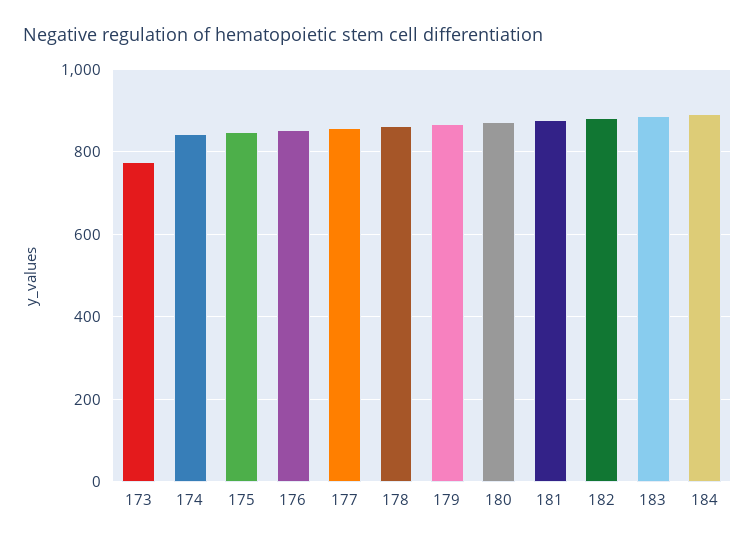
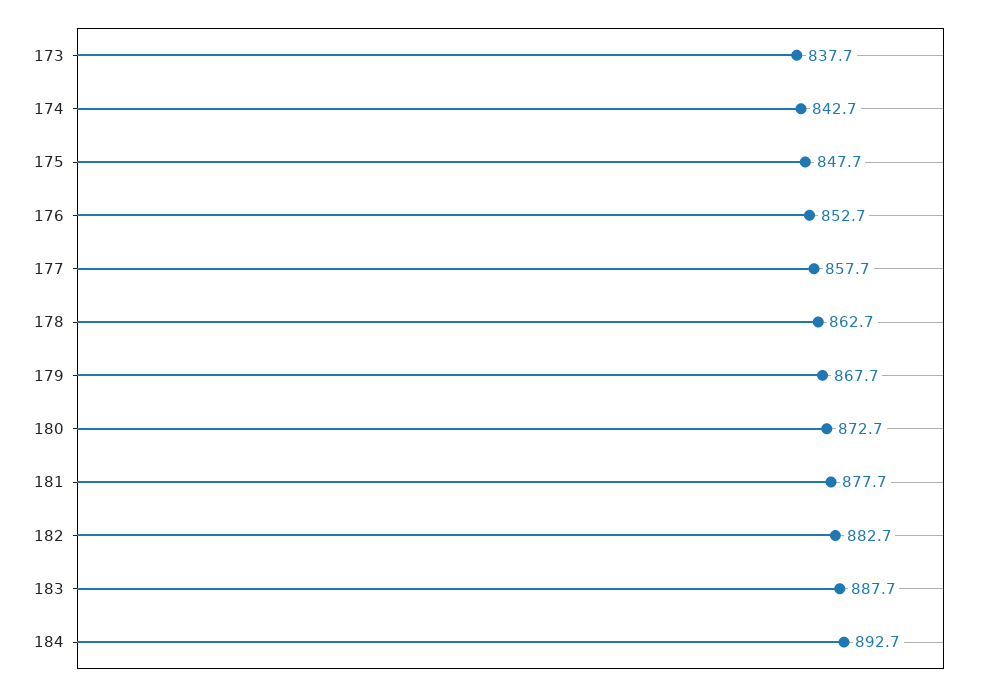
173: 780 -> 837.7

